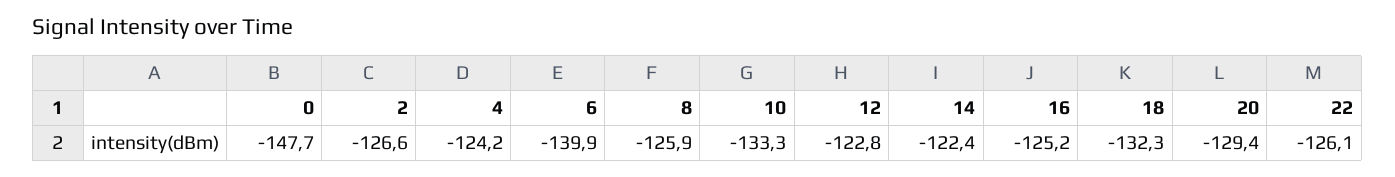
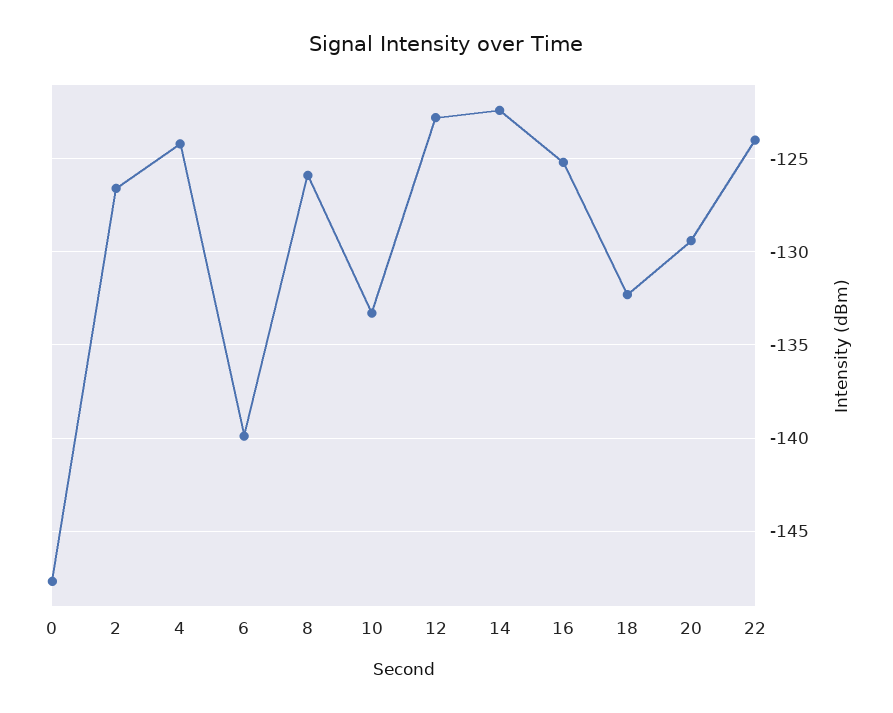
22: -126.1 -> -124

